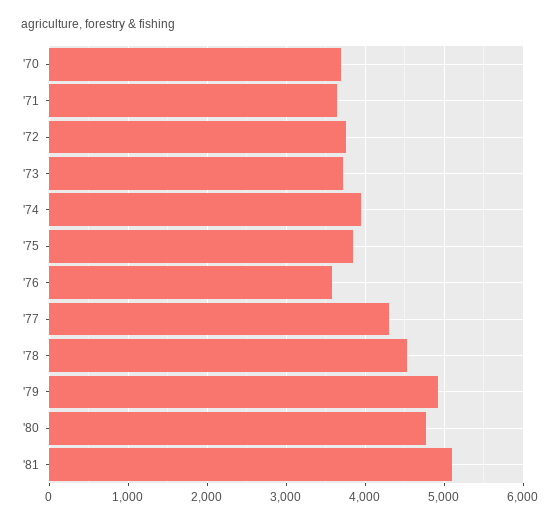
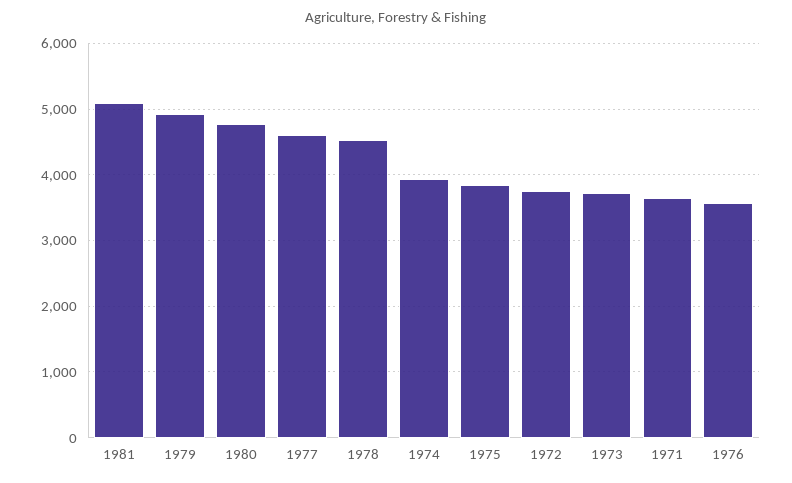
'70: 3700 -> none
'77: 4300 -> 4600

